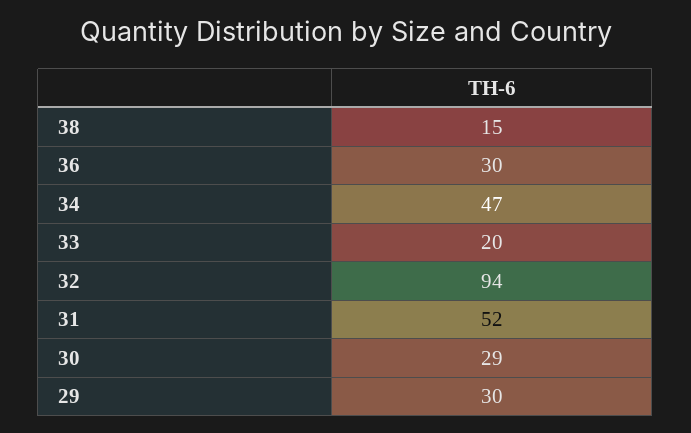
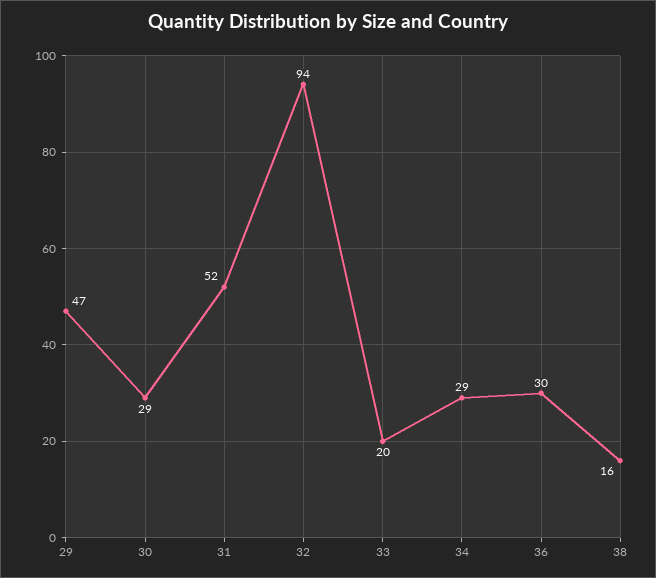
38: 15 -> 16
34: 47 -> 29
29: 30 -> 47

